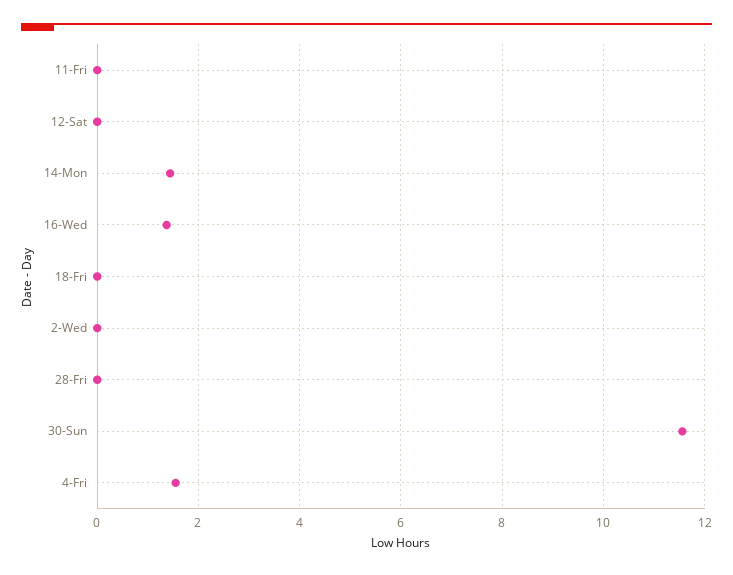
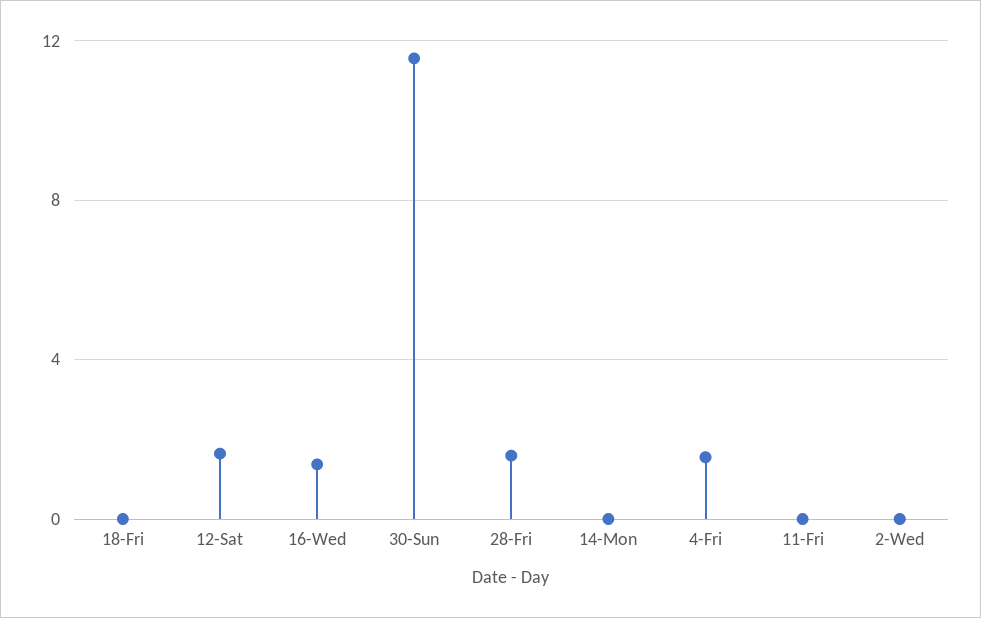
12-Sat: 0 -> 1.5
14-Mon: 1.4 -> 0
28-Fri: 0 -> 1.5

